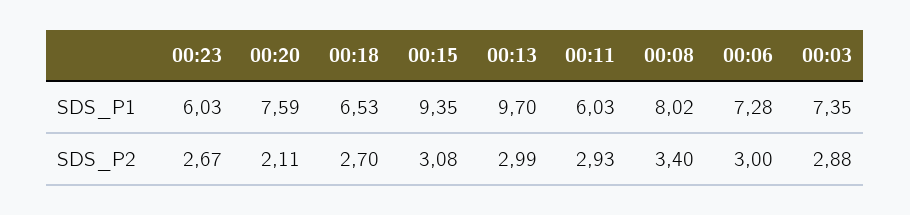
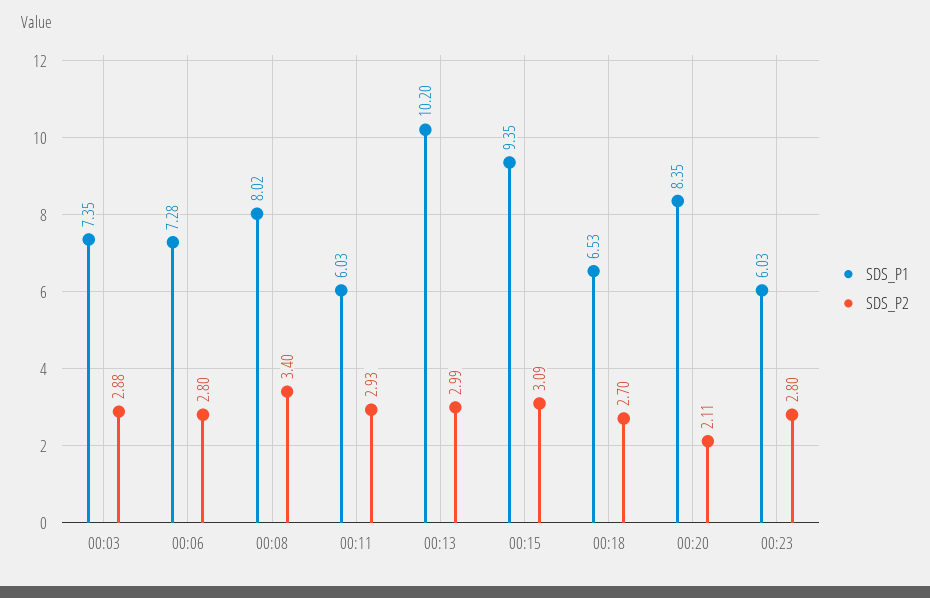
SDS_P1, 00:20: 7.59 -> 8.35
SDS_P1, 00:13: 9.7 -> 10.2
SDS_P2, 00:23: 2.67 -> 2.8
SDS_P2, 00:15: 3.08 -> 3.09
SDS_P2, 00:06: 3 -> 2.8

